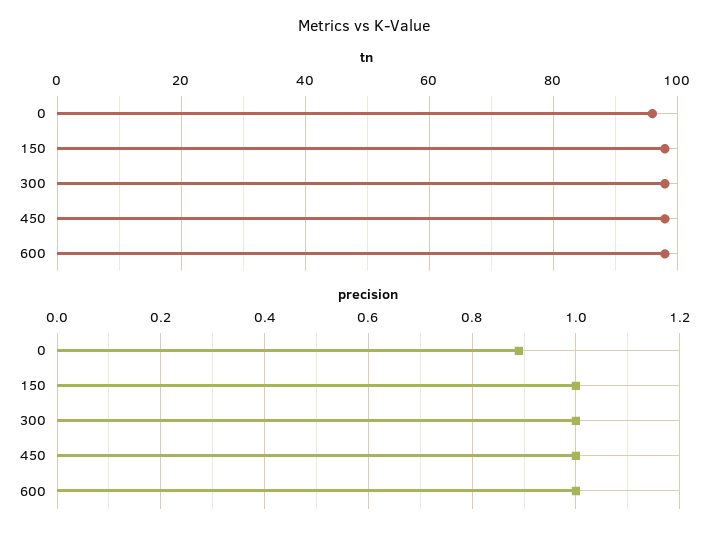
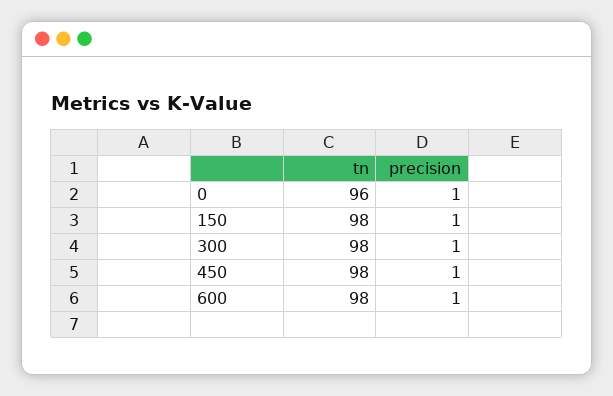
precision, 0: 0.9 -> 1

